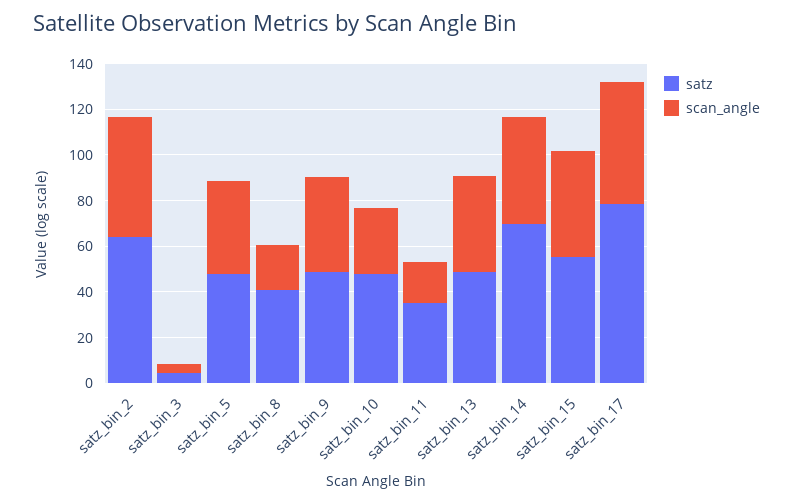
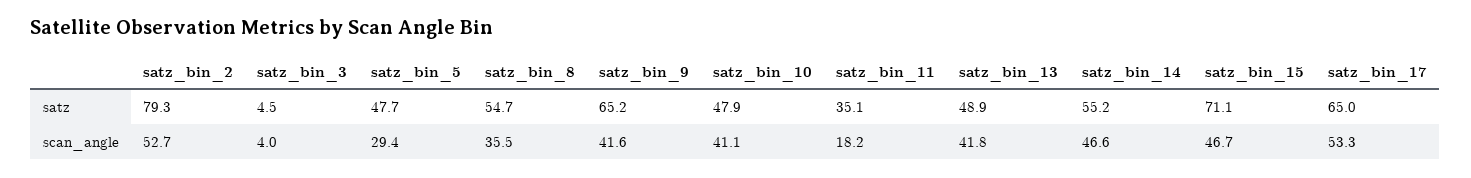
satz, satz_bin_2: 65 -> 79.3
scan_angle, satz_bin_5: 40 -> 29.4
satz, satz_bin_8: 40 -> 54.7
scan_angle, satz_bin_8: 20 -> 35.5
satz, satz_bin_9: 50 -> 65.2
scan_angle, satz_bin_10: 30 -> 41.1
satz, satz_bin_14: 70 -> 55.2
satz, satz_bin_15: 55 -> 71.1
satz, satz_bin_17: 80 -> 65

